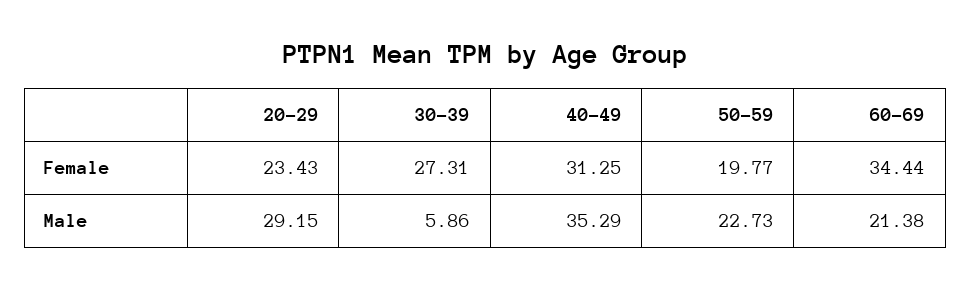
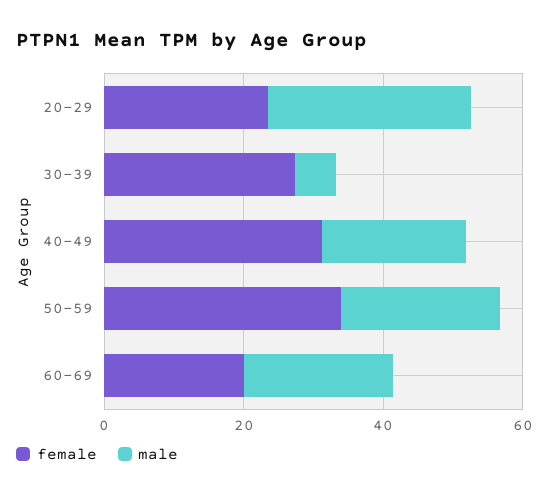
Female, 50-59: 19.77 -> 35
Female, 60-69: 34.44 -> 20
Male, 40-49: 35.29 -> 20

